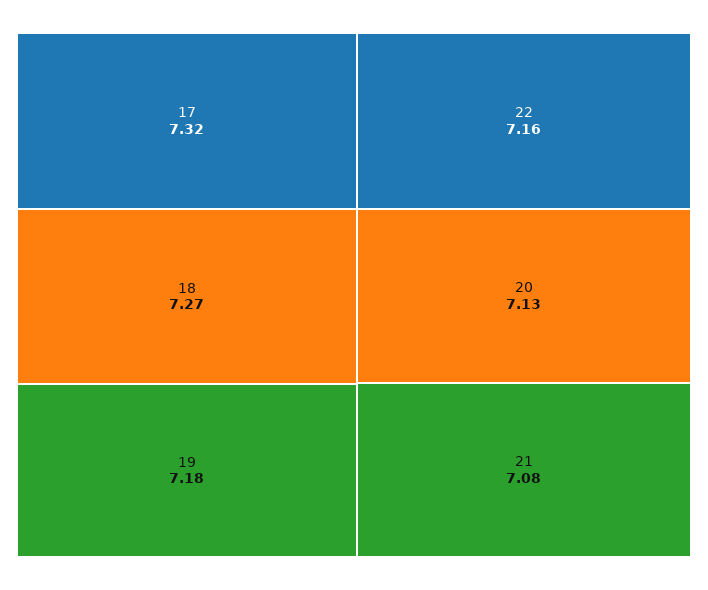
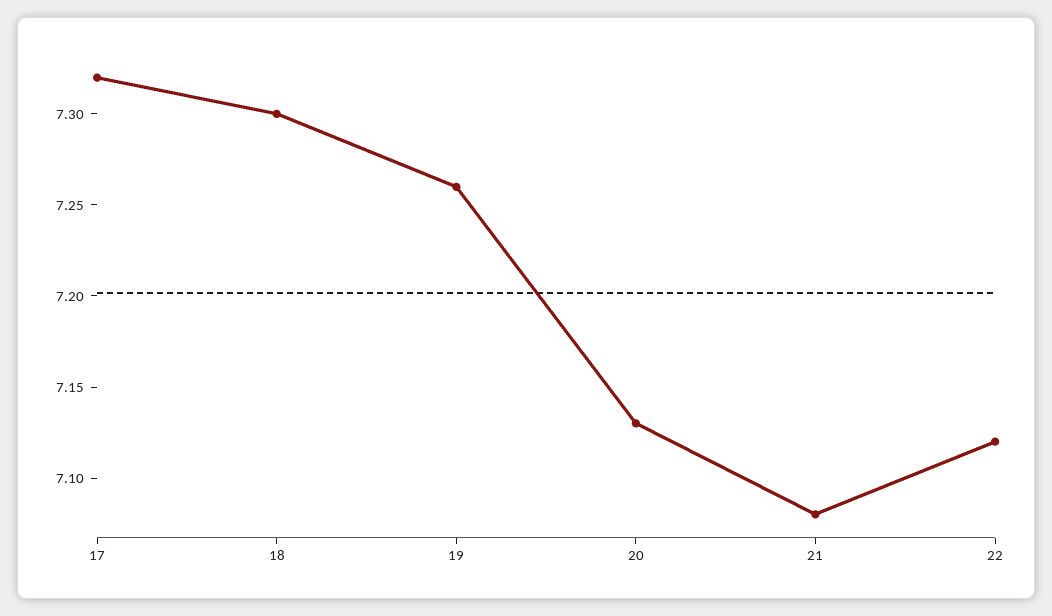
18: 7.27 -> 7.3
19: 7.18 -> 7.26
22: 7.16 -> 7.12

